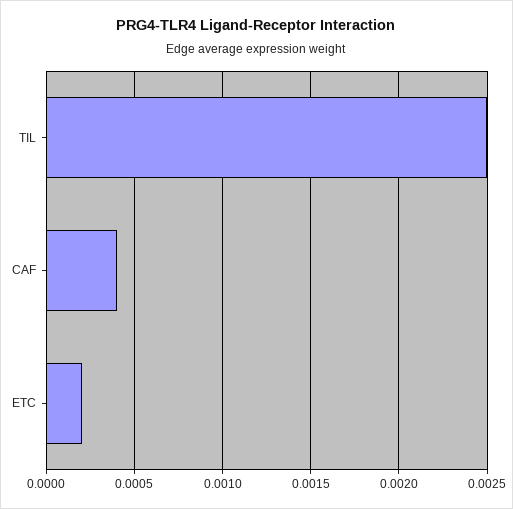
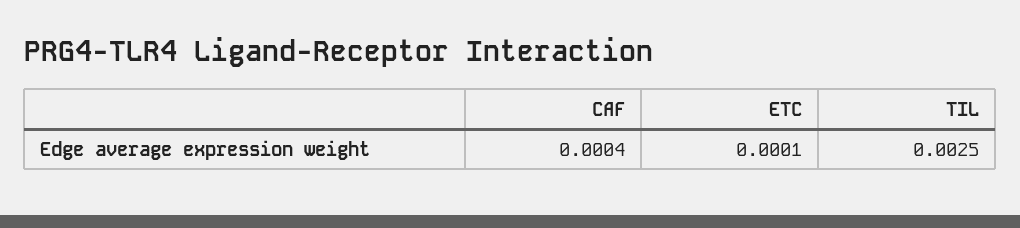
ETC: 0.0002 -> 0.0001

